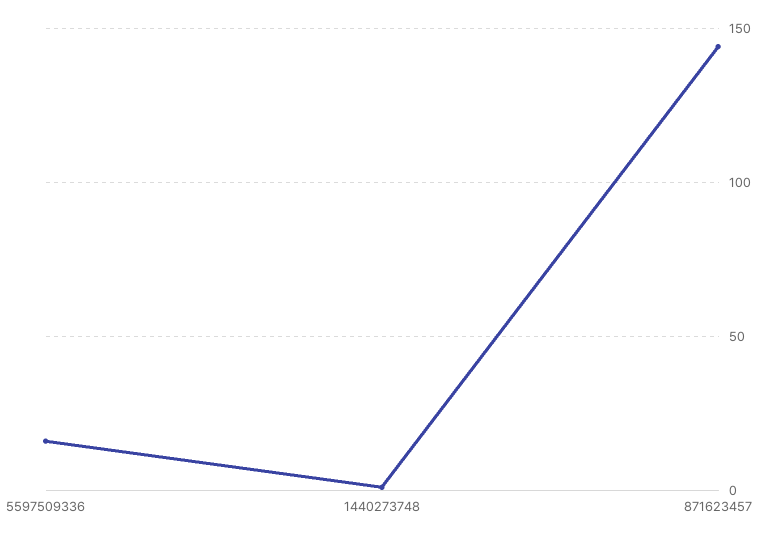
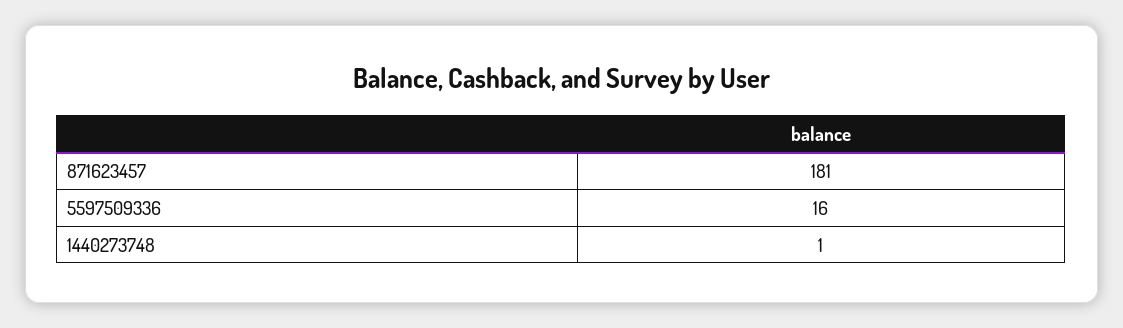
871623457: 145 -> 181

